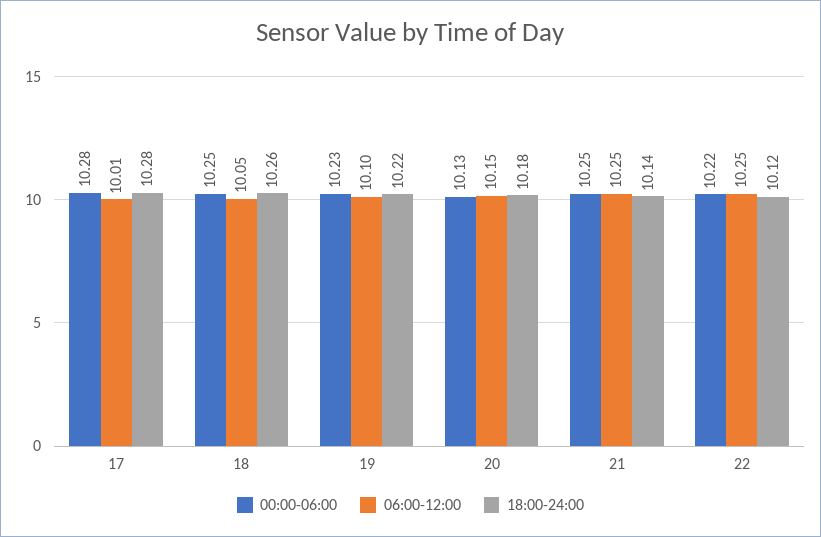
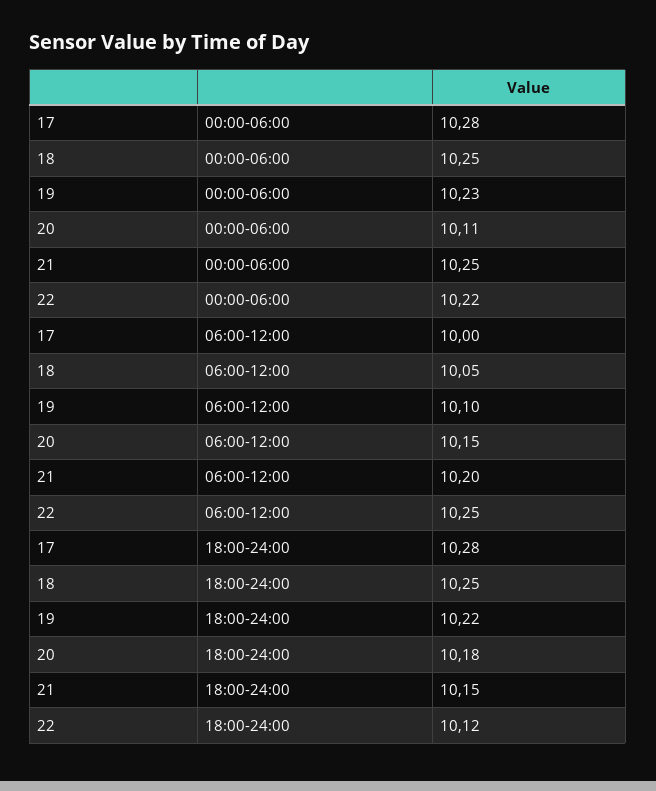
06:00-12:00, 17: 10.01 -> 10
18:00-24:00, 18: 10.26 -> 10.25
00:00-06:00, 20: 10.13 -> 10.11
06:00-12:00, 21: 10.25 -> 10.2
18:00-24:00, 21: 10.14 -> 10.15

